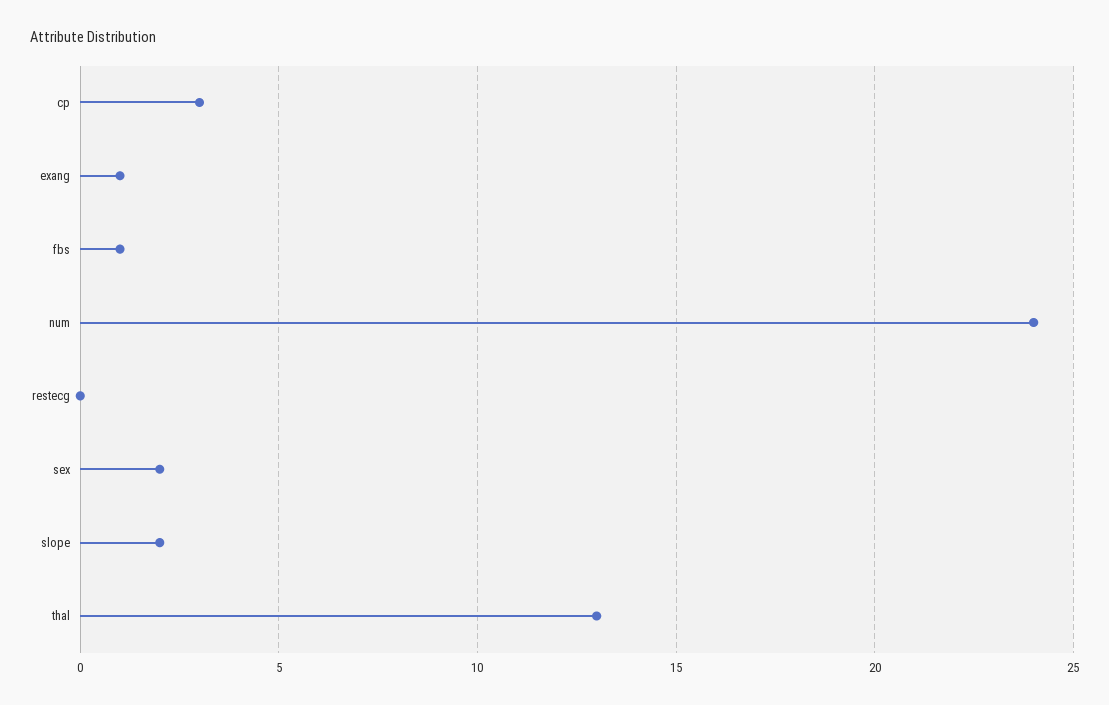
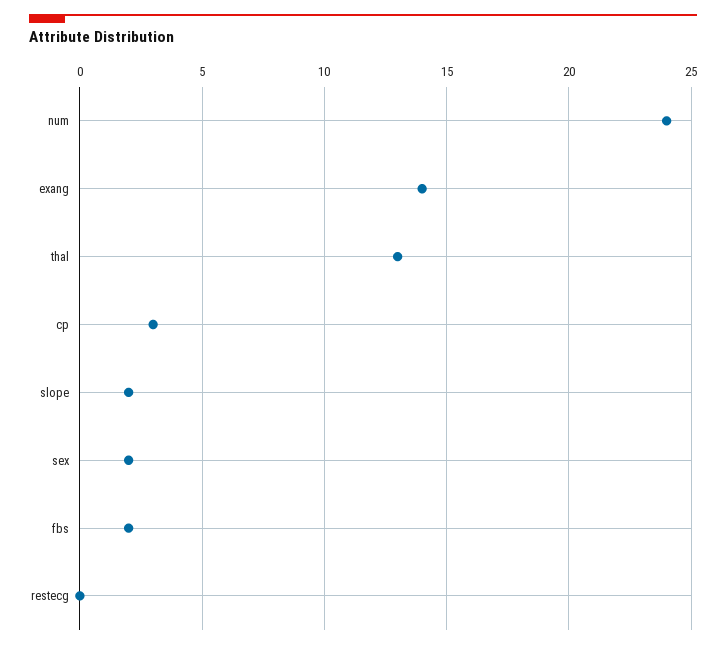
exang: 1 -> 14
fbs: 1 -> 2

